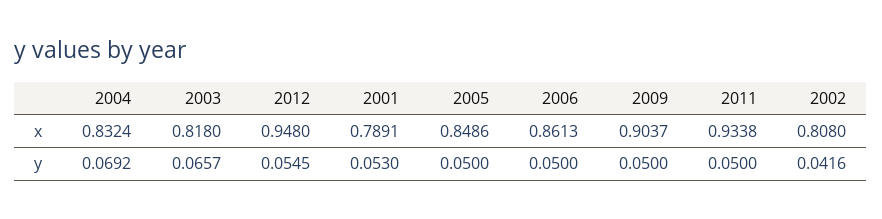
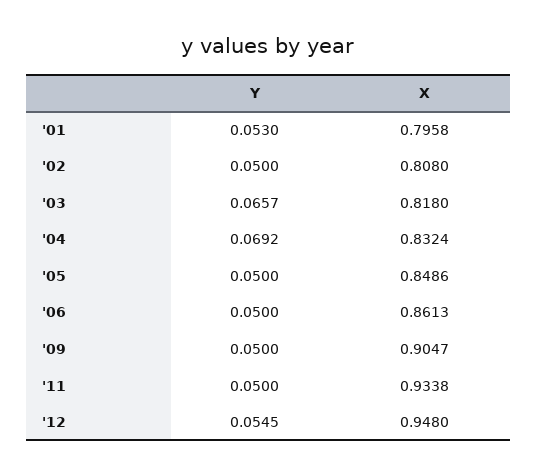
2001, x: 0.7891 -> 0.7958
2009, x: 0.9037 -> 0.9047
2002, y: 0.0416 -> 0.05

